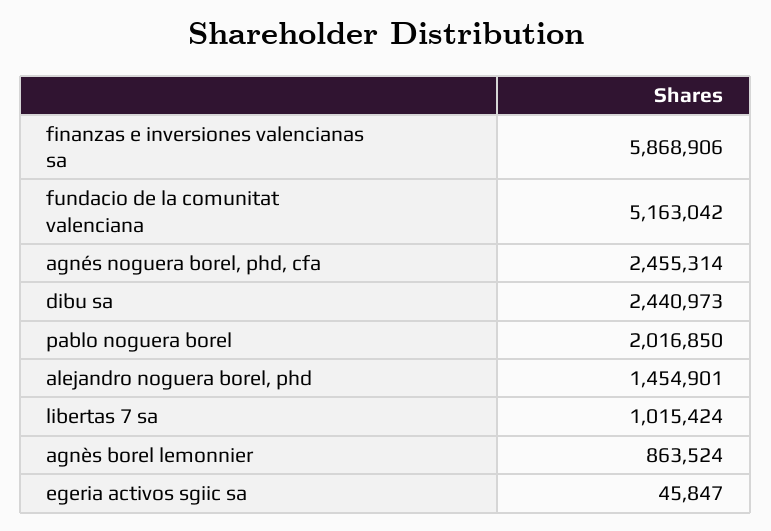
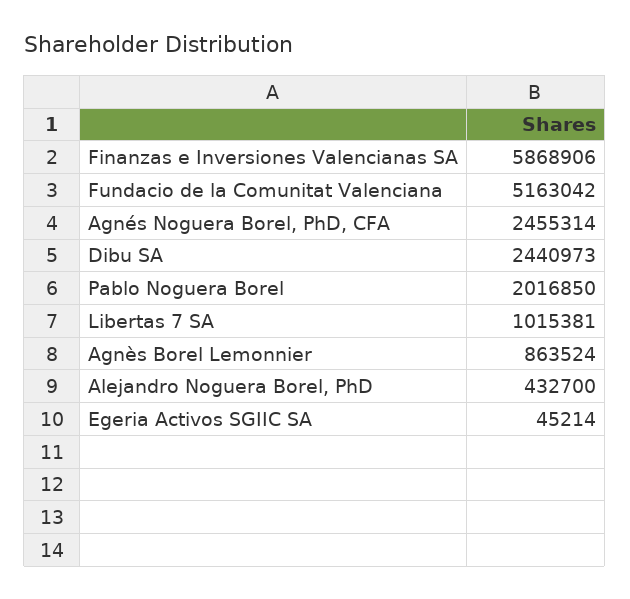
alejandro noguera borel, phd: 1454901 -> 432700
libertas 7 sa: 1015424 -> 1015381
egeria activos sgiic sa: 45847 -> 45214

